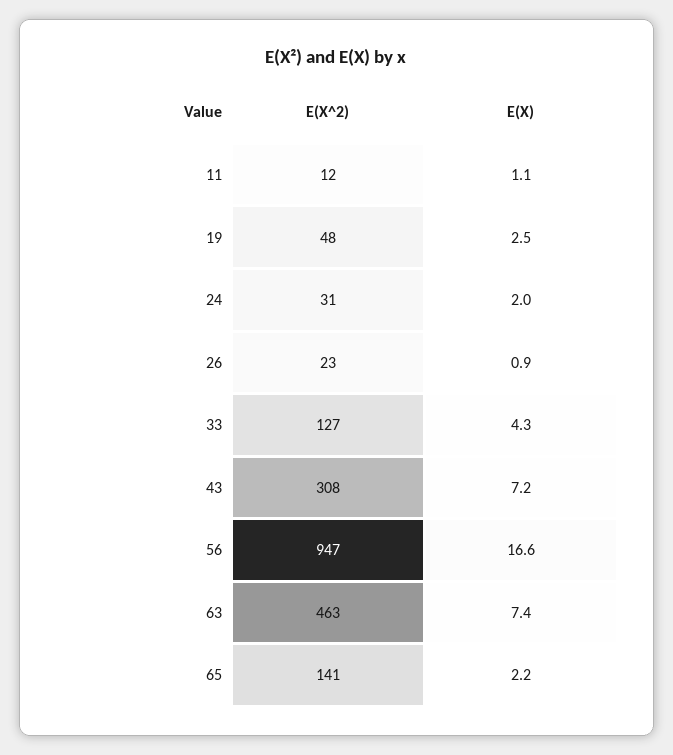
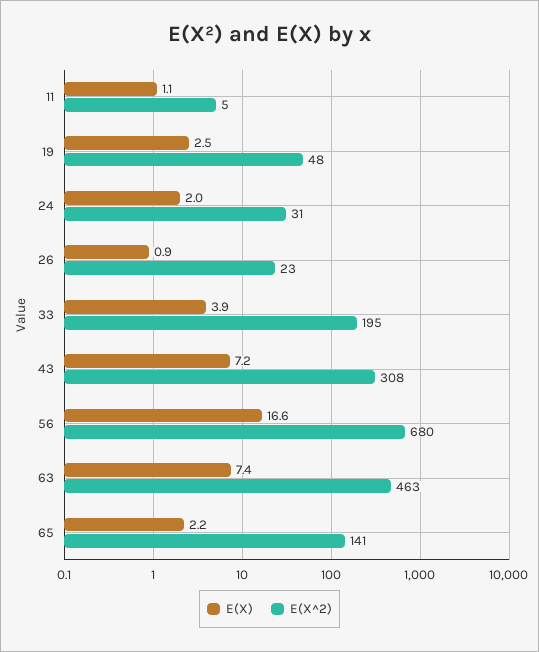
E(X^2), 11: 12 -> 5
E(X^2), 33: 127 -> 195
E(X), 33: 4.3 -> 3.9
E(X^2), 56: 947 -> 680

